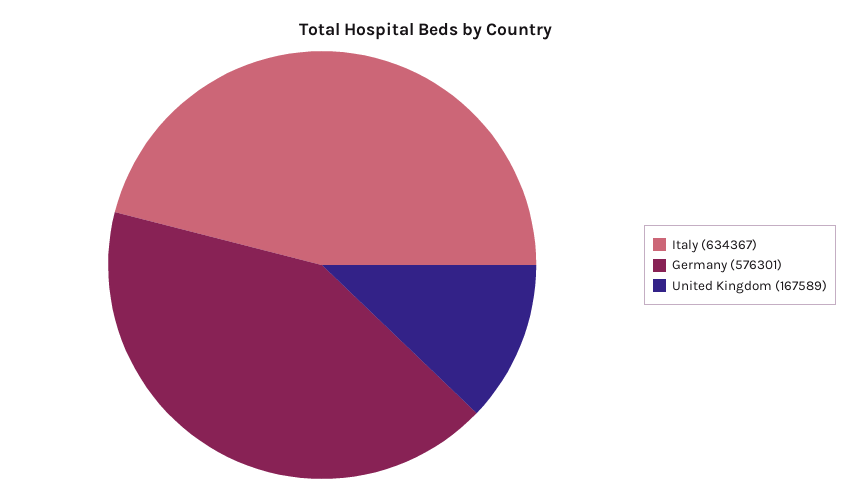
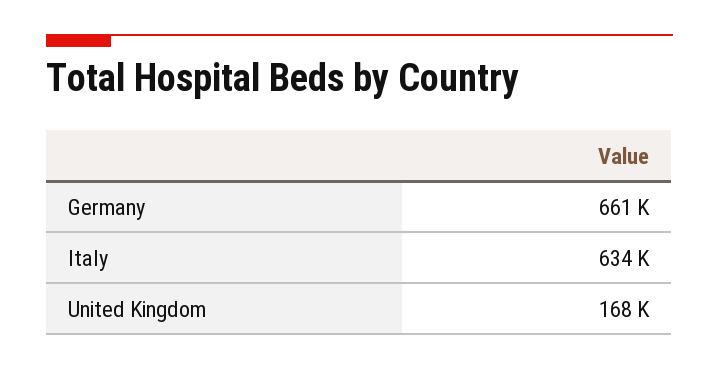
Germany: 576301 -> 661000

